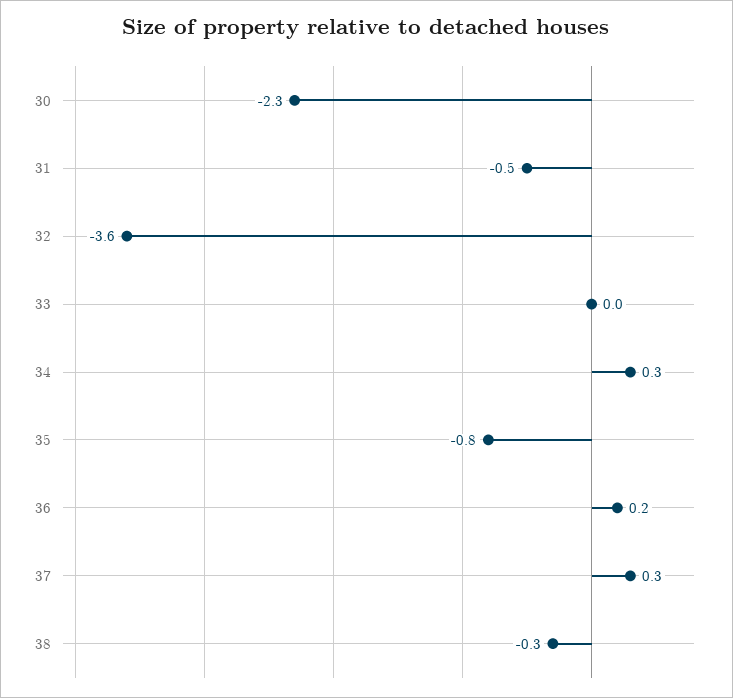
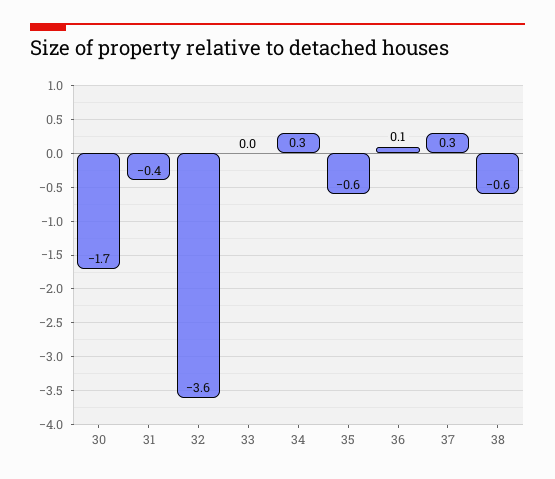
30: -2.3 -> -1.7
31: -0.5 -> -0.4
35: -0.8 -> -0.6
36: 0.2 -> 0.1
38: -0.3 -> -0.6

